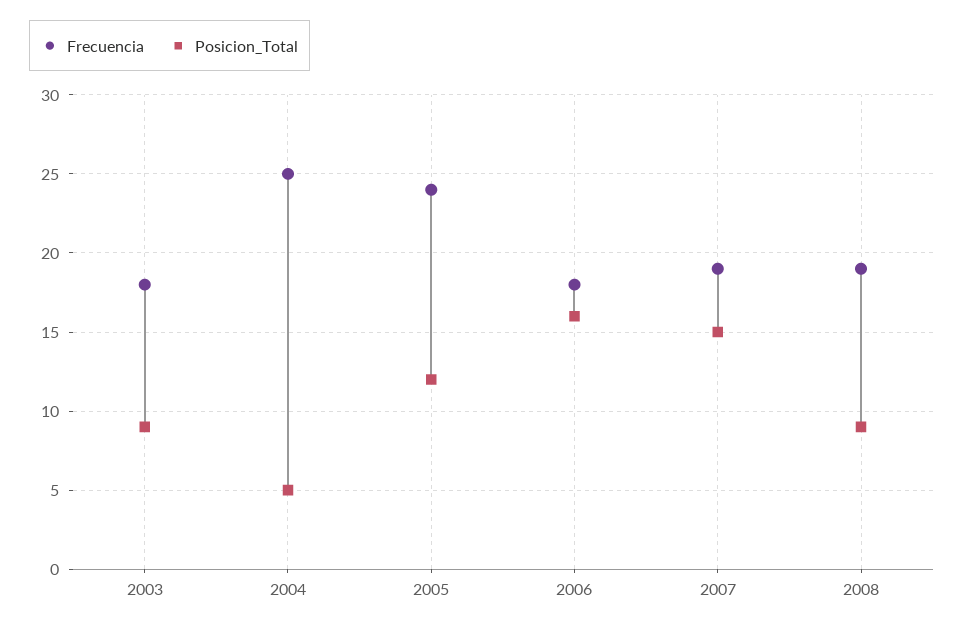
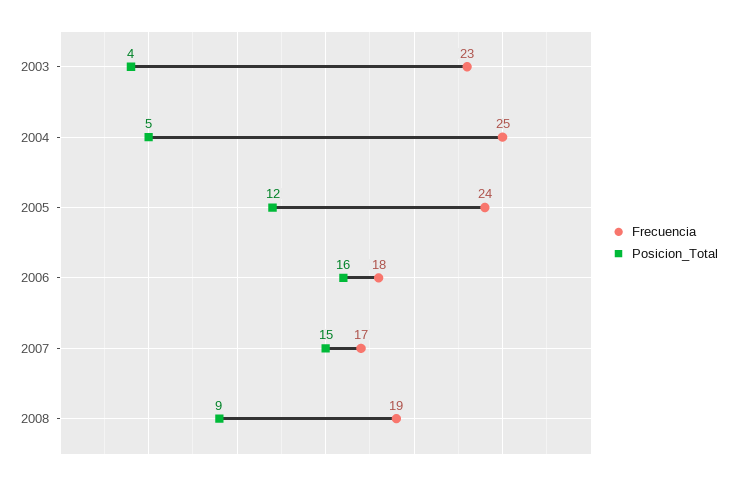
Frecuencia, 2003: 18 -> 23
Posicion_Total, 2003: 9 -> 4
Frecuencia, 2007: 19 -> 17

